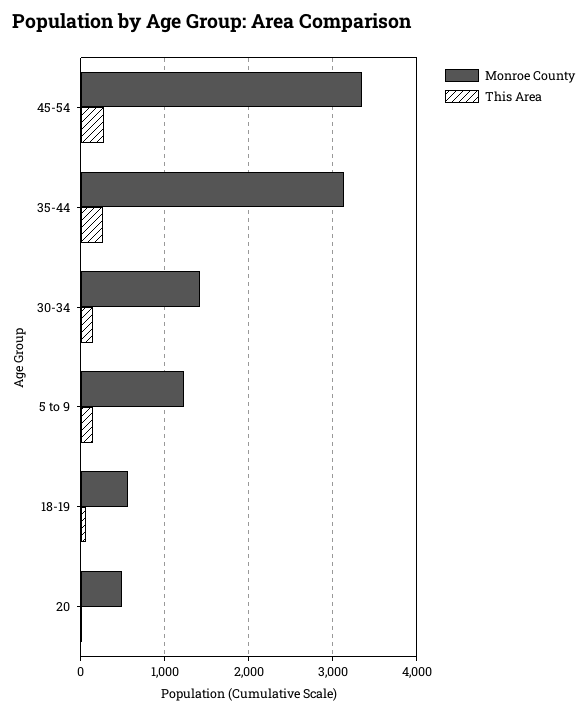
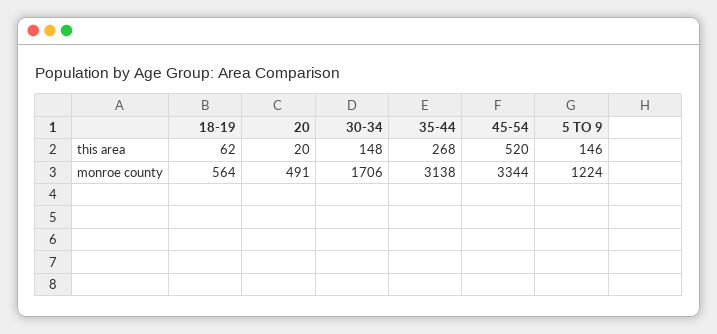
This Area, 45-54: 300 -> 520
Monroe County, 30-34: 1400 -> 1706

